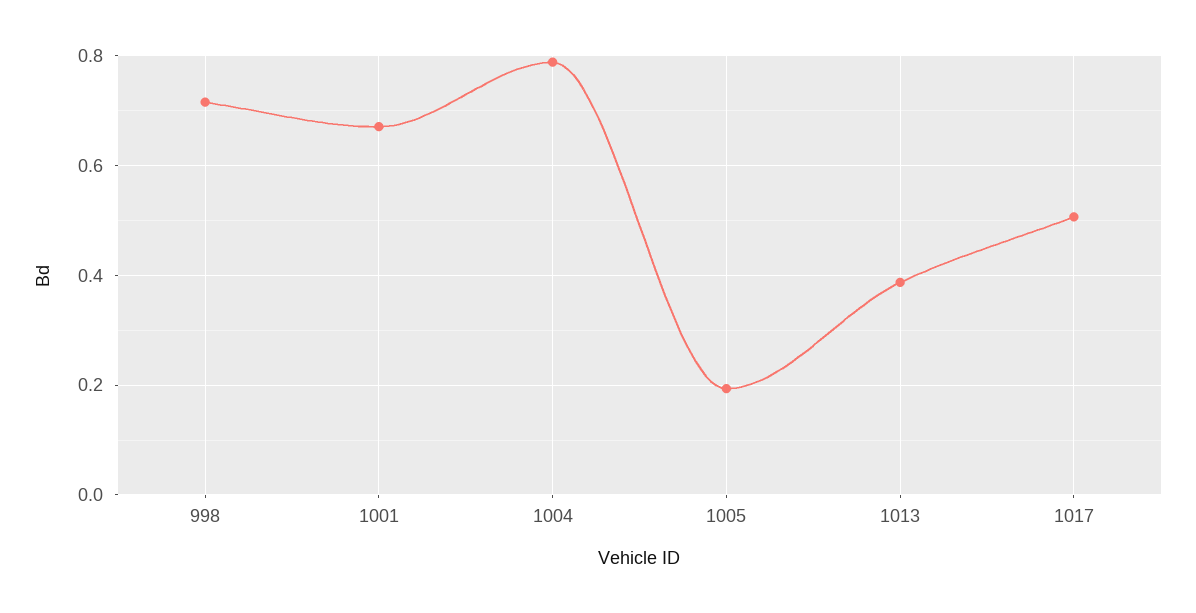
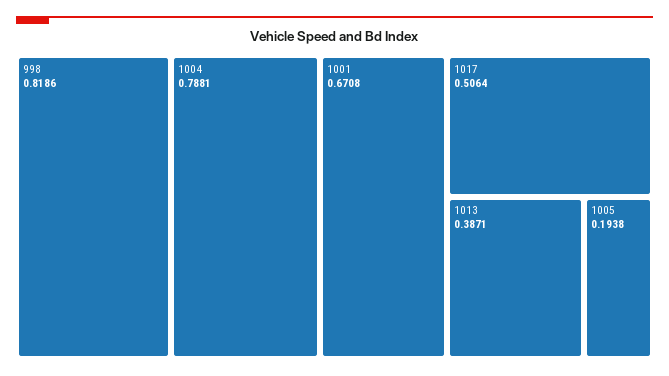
998: 0.72 -> 0.8186

